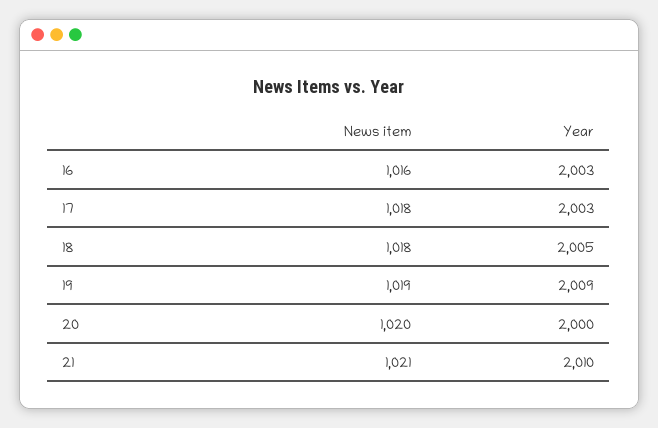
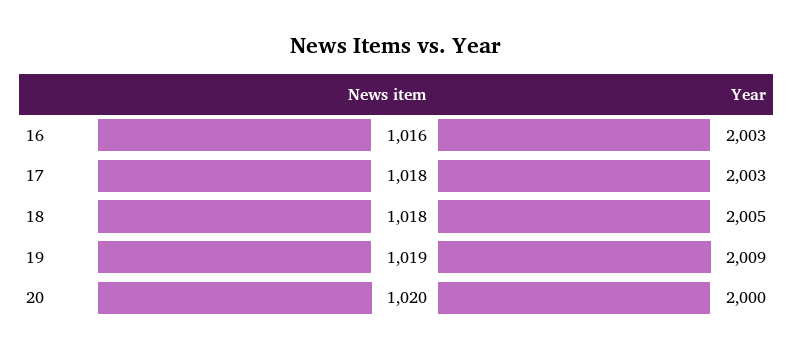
News item, 21: 1021 -> none
Year, 21: 2010 -> none

